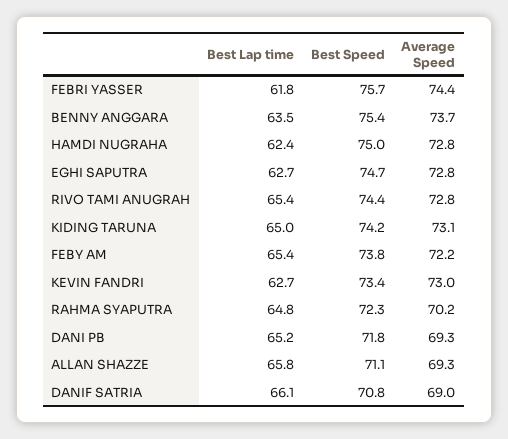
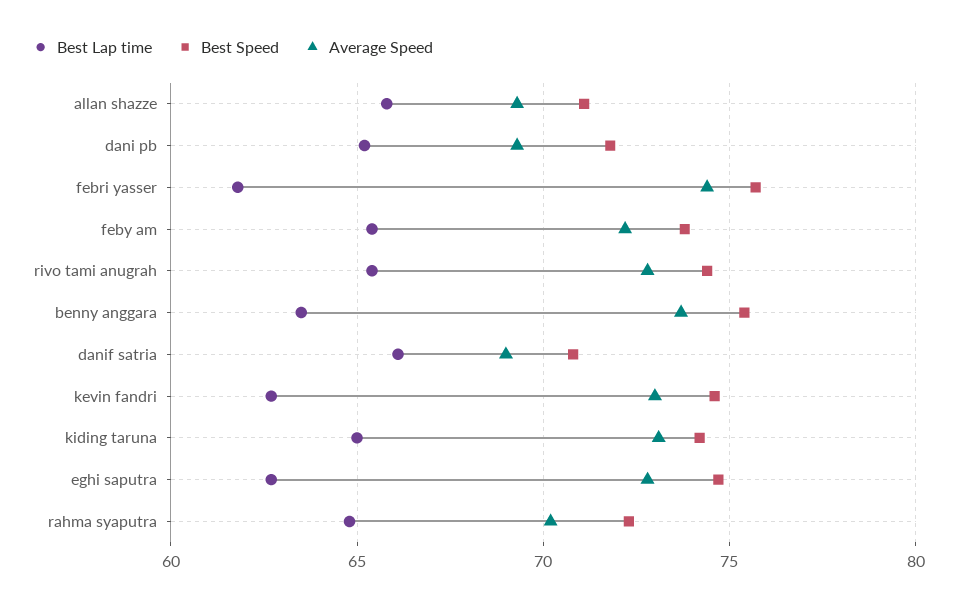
Best Lap time, HAMDI NUGRAHA: 62.4 -> none
Best Speed, HAMDI NUGRAHA: 75 -> none
Average Speed, HAMDI NUGRAHA: 72.8 -> none
Best Speed, KEVIN FANDRI: 73.4 -> 74.5

